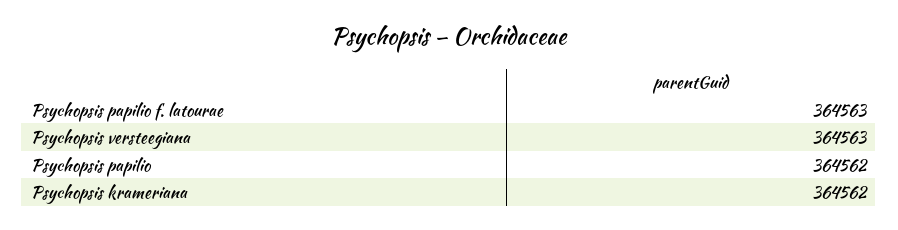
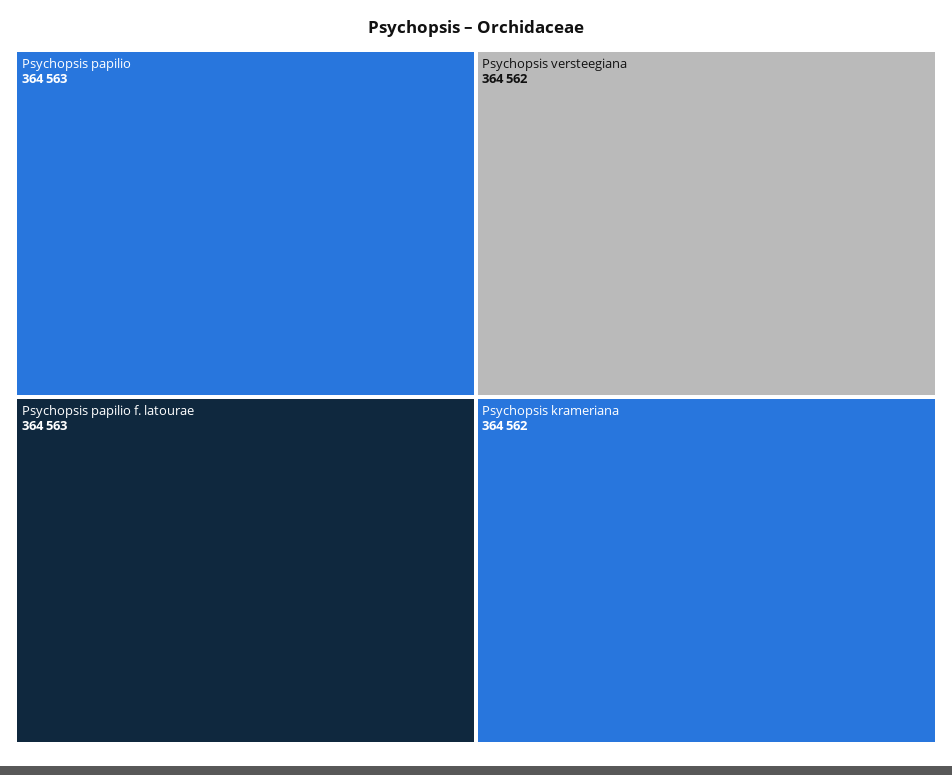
Psychopsis versteegiana: 364563 -> 364562
Psychopsis papilio: 364562 -> 364563

